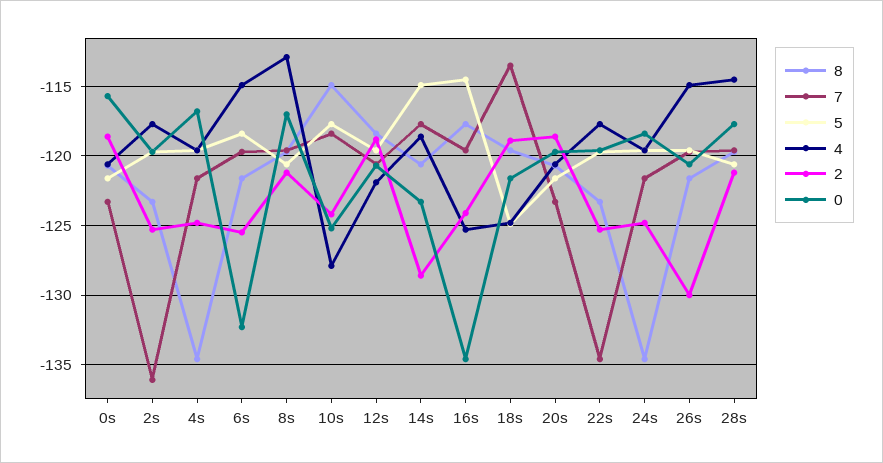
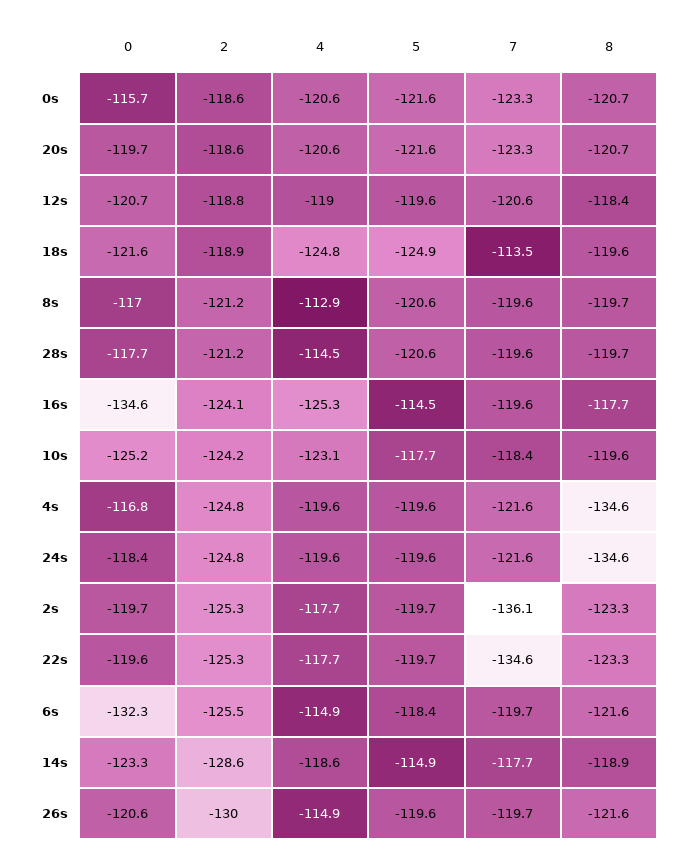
8, 10s: -115 -> -119.6
4, 10s: -128 -> -123.1
4, 12s: -122 -> -119
8, 14s: -120.5 -> -118.9

